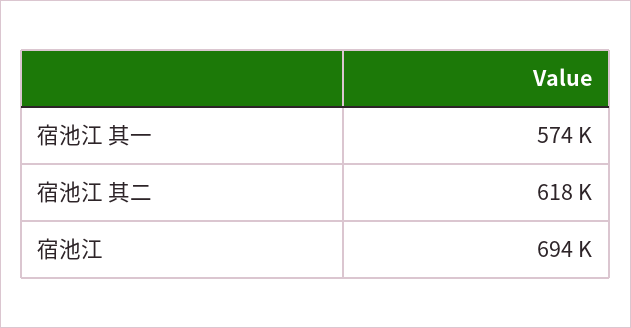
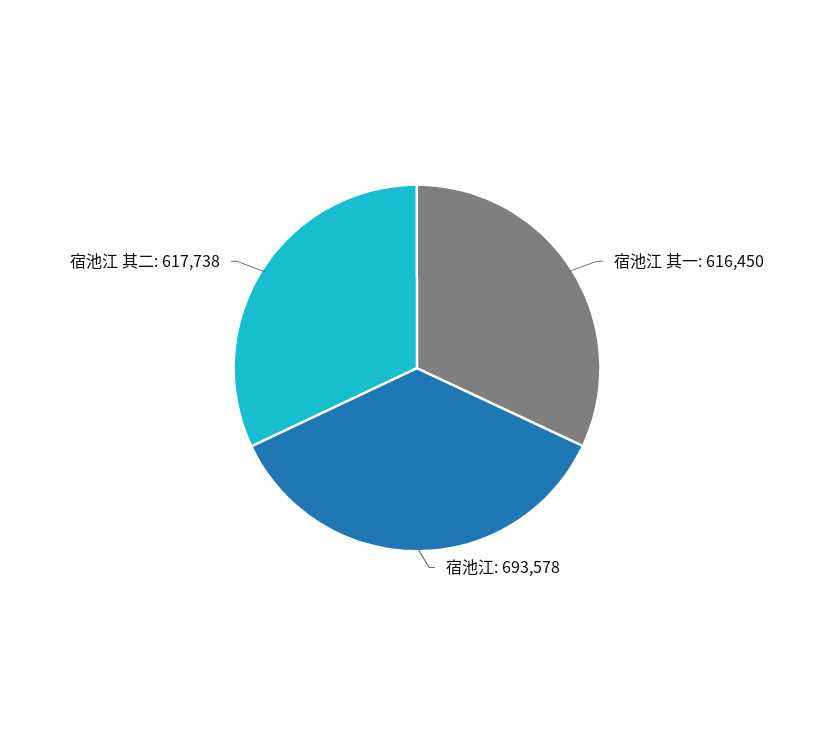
宿池江 其一: 574000 -> 616450

